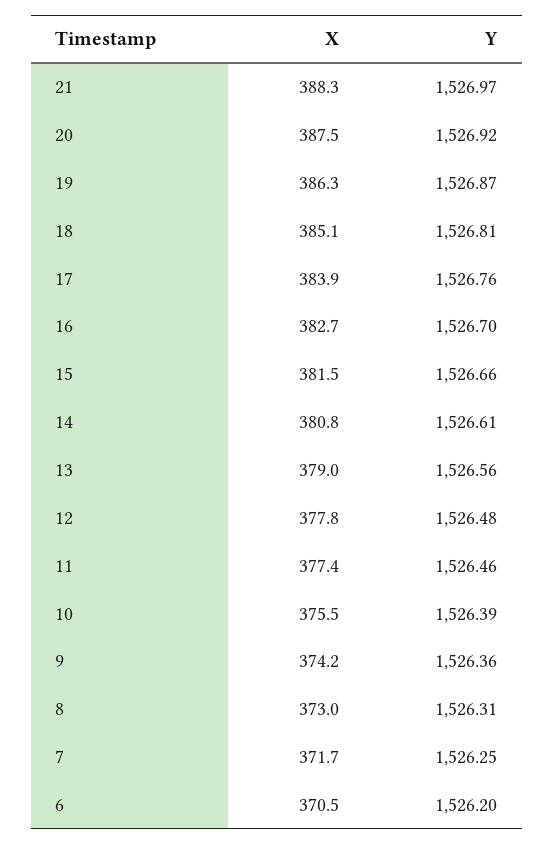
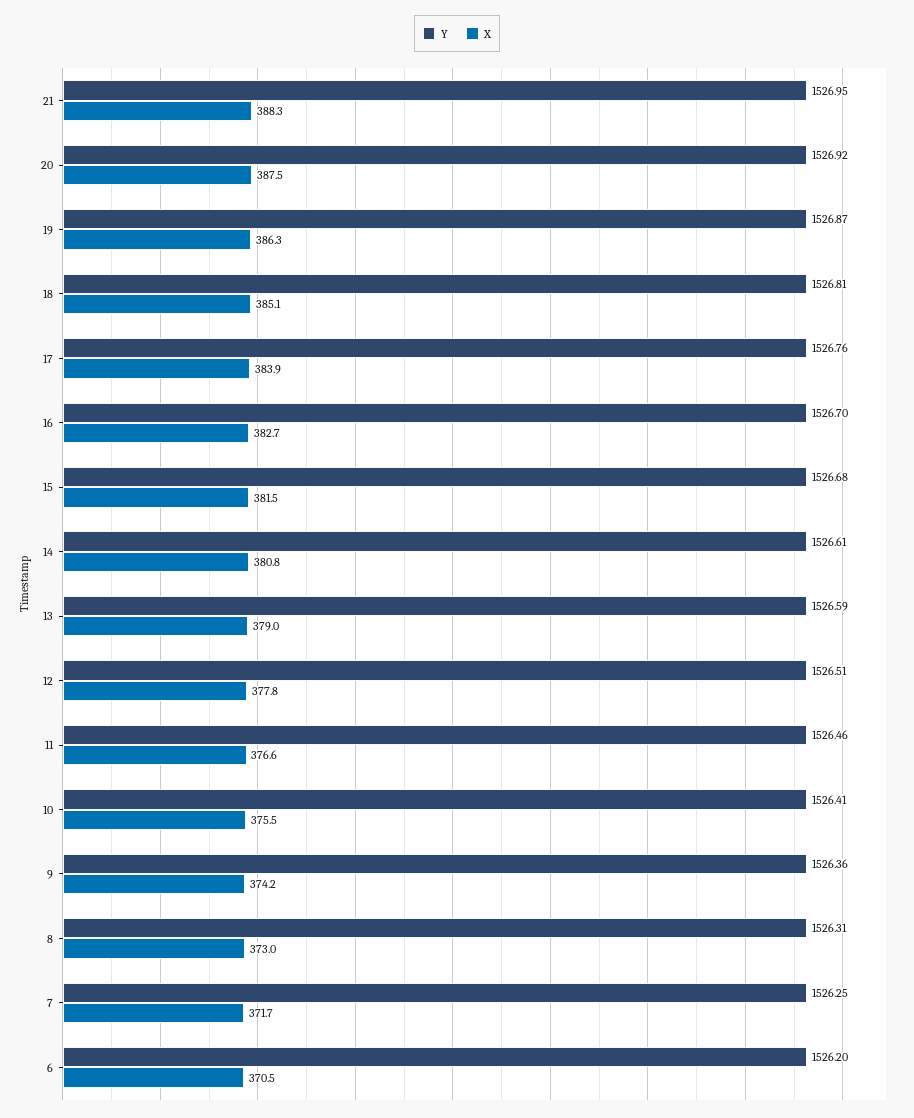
Y, 21: 1526.97 -> 1526.95
Y, 15: 1526.66 -> 1526.68
Y, 13: 1526.56 -> 1526.59
Y, 12: 1526.48 -> 1526.51
X, 11: 377.4 -> 376.6
Y, 10: 1526.39 -> 1526.41

